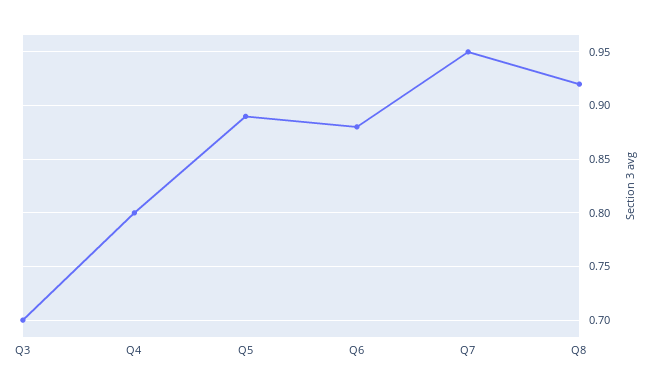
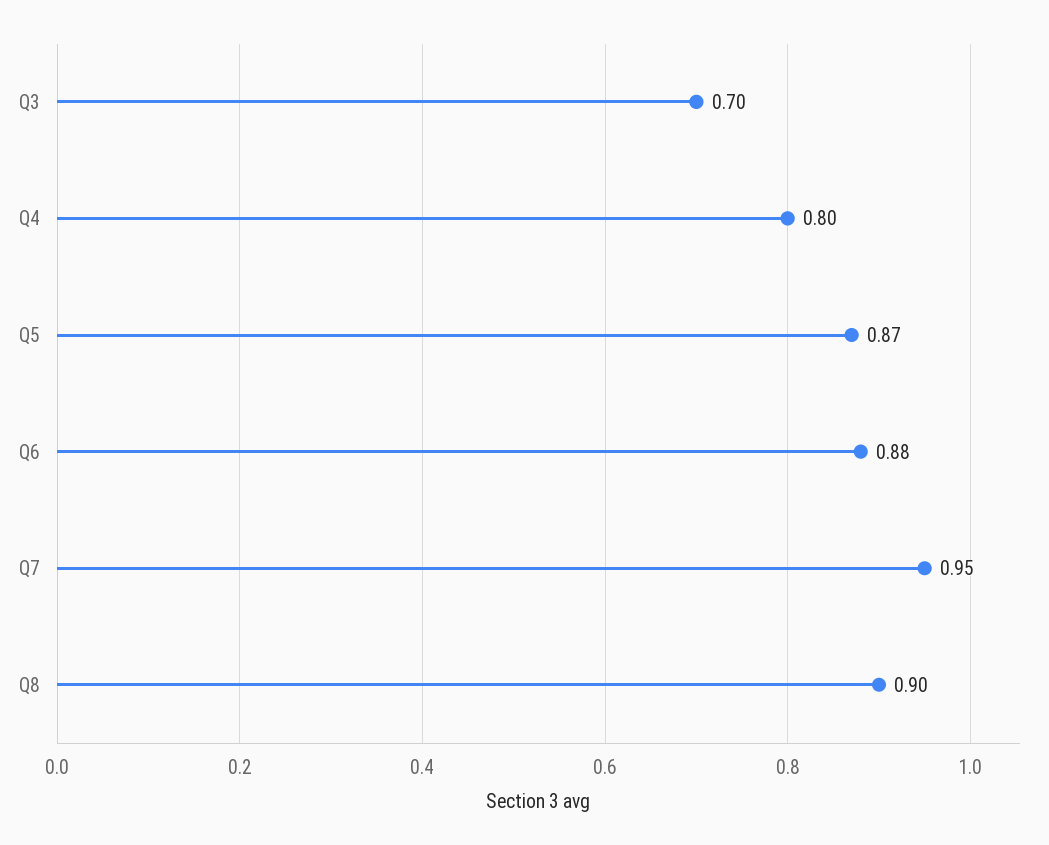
Q5: 0.89 -> 0.87
Q8: 0.92 -> 0.9

